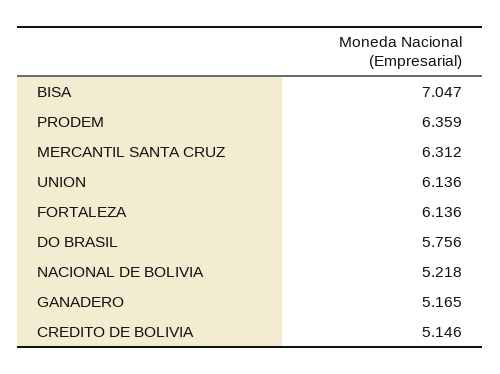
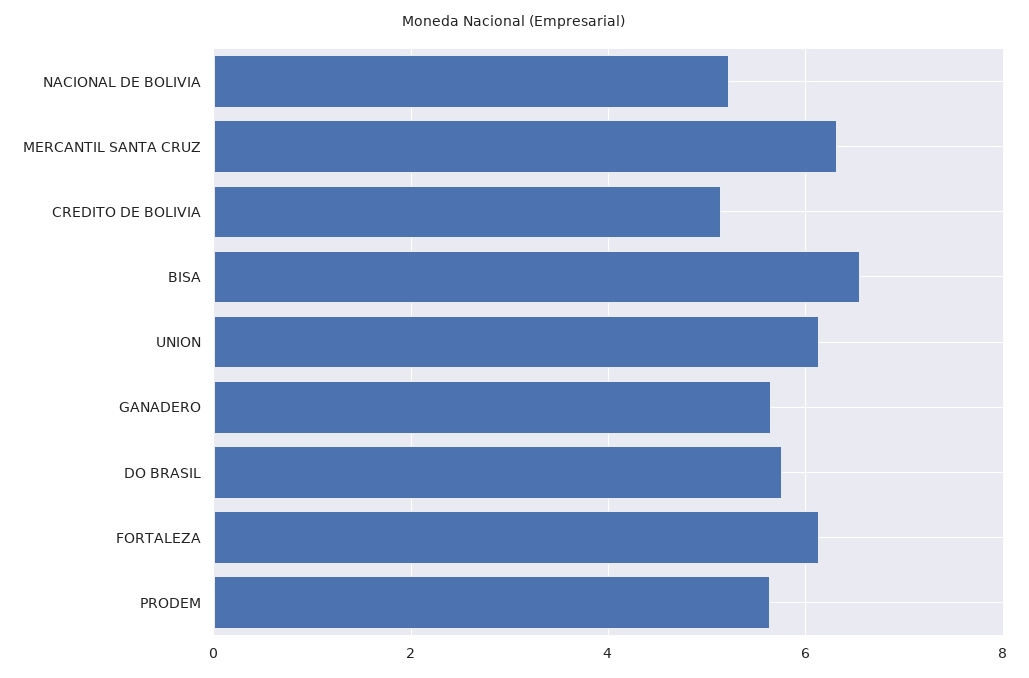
BISA: 7.047 -> 6.6
PRODEM: 6.359 -> 5.6
GANADERO: 5.165 -> 5.6

